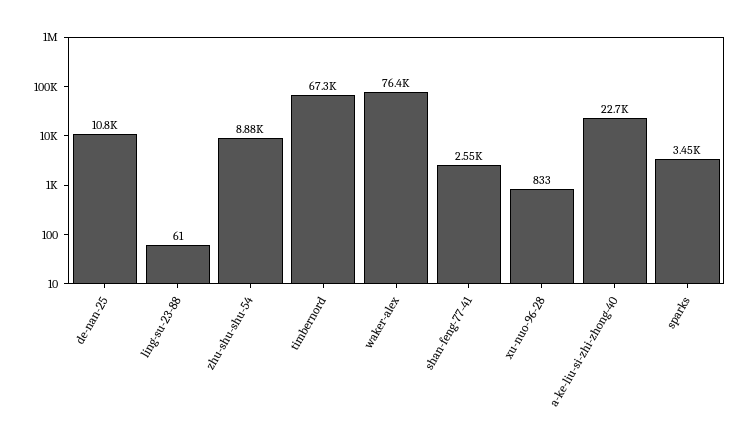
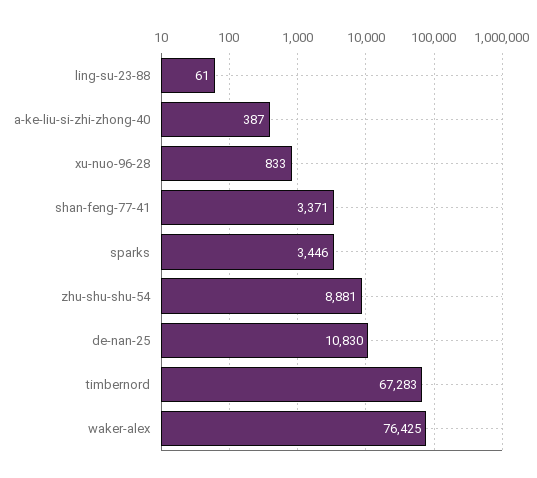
shan-feng-77-41: 2550 -> 3371
a-ke-liu-si-zhi-zhong-40: 22700 -> 387

